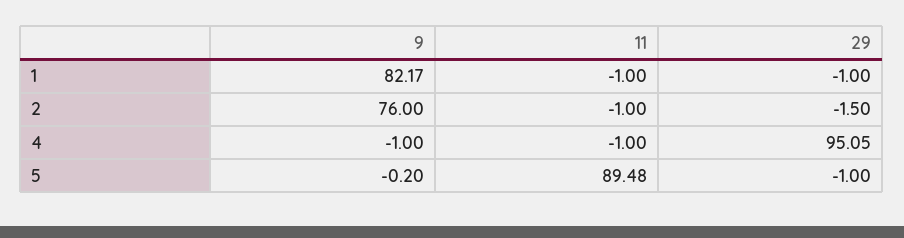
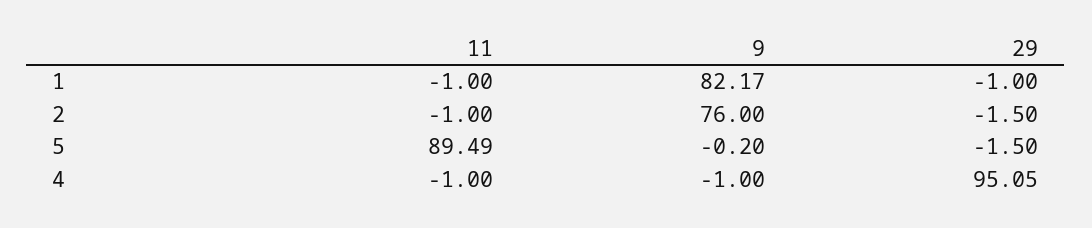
11, 5: 89.48 -> 89.49
29, 5: -1 -> -1.5

